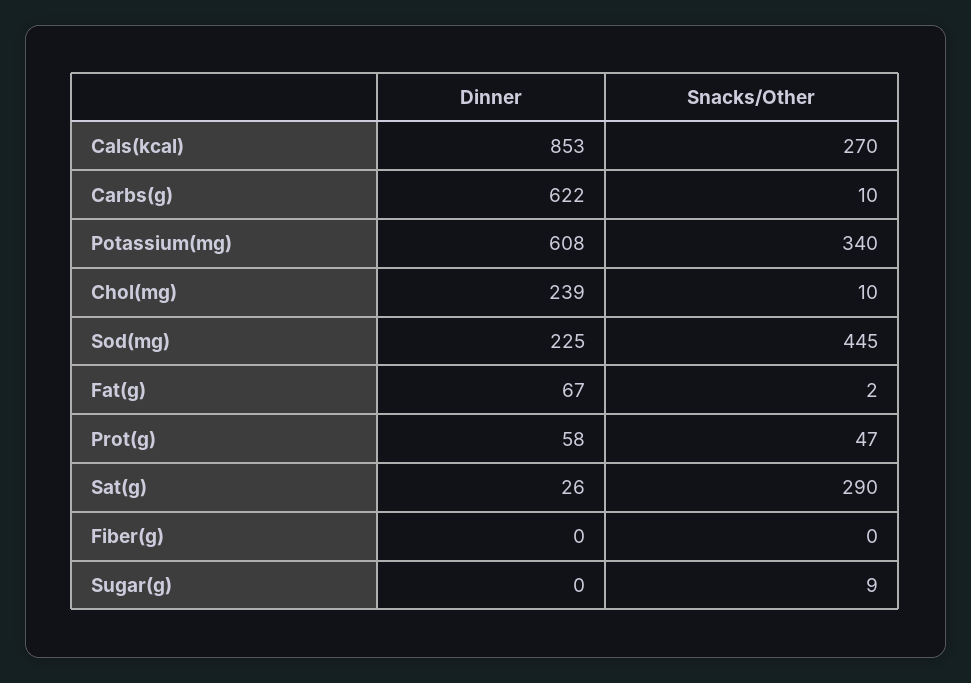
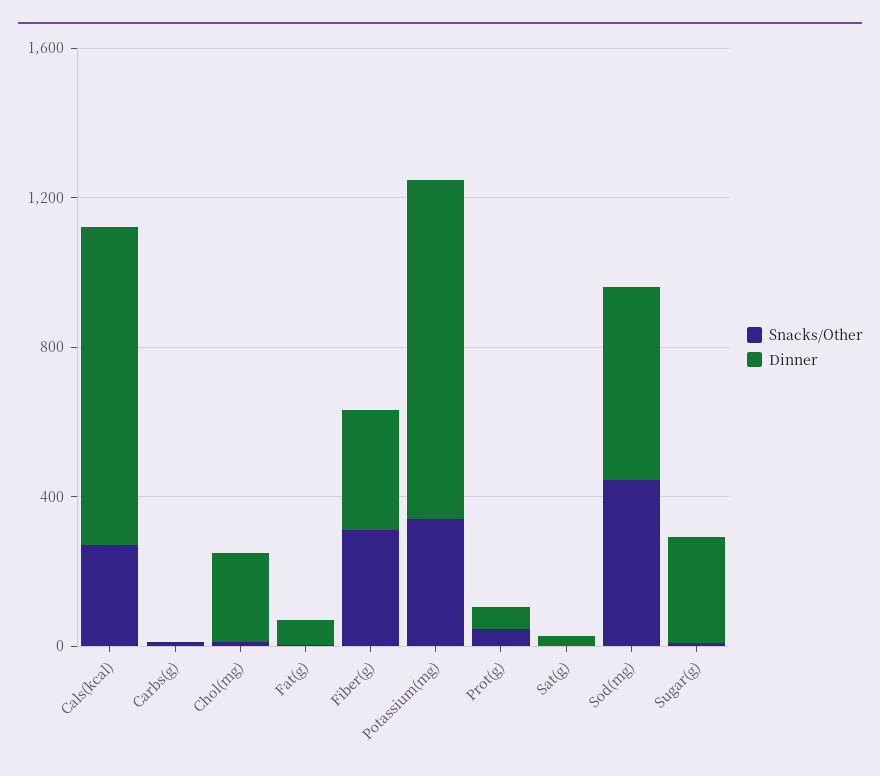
Dinner, Carbs(g): 622 -> 0
Dinner, Potassium(mg): 608 -> 900
Dinner, Sod(mg): 225 -> 500
Snacks/Other, Sat(g): 290 -> 0
Dinner, Fiber(g): 0 -> 300
Snacks/Other, Fiber(g): 0 -> 300
Dinner, Sugar(g): 0 -> 300

